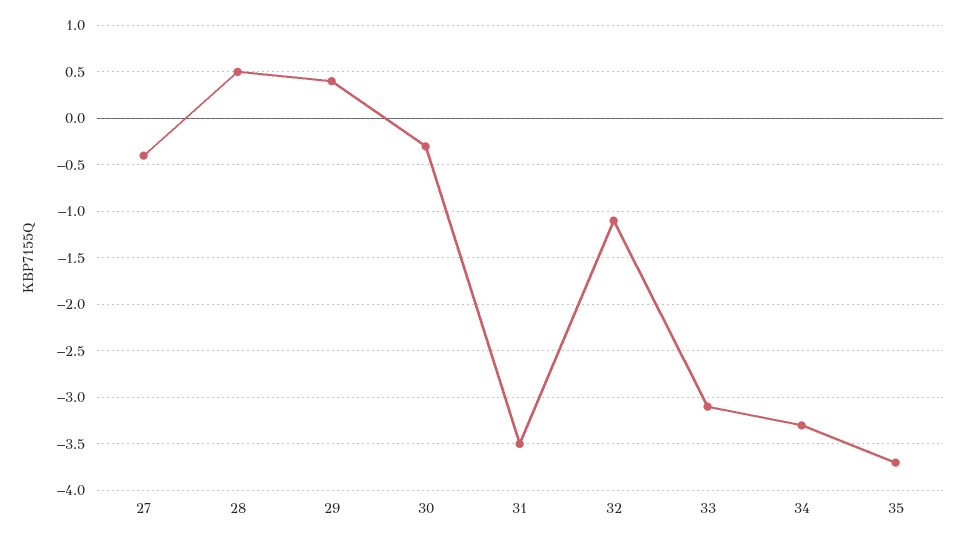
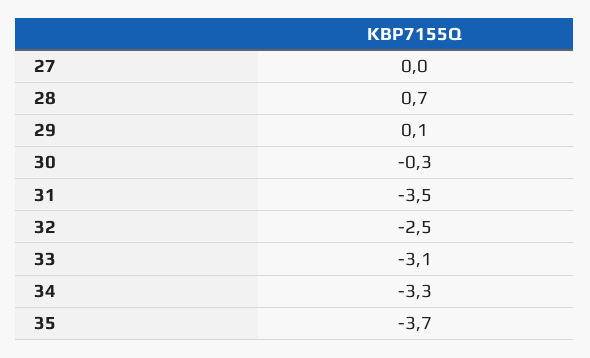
27: -0.4 -> 0
28: 0.5 -> 0.7
29: 0.4 -> 0.1
32: -1.1 -> -2.5

